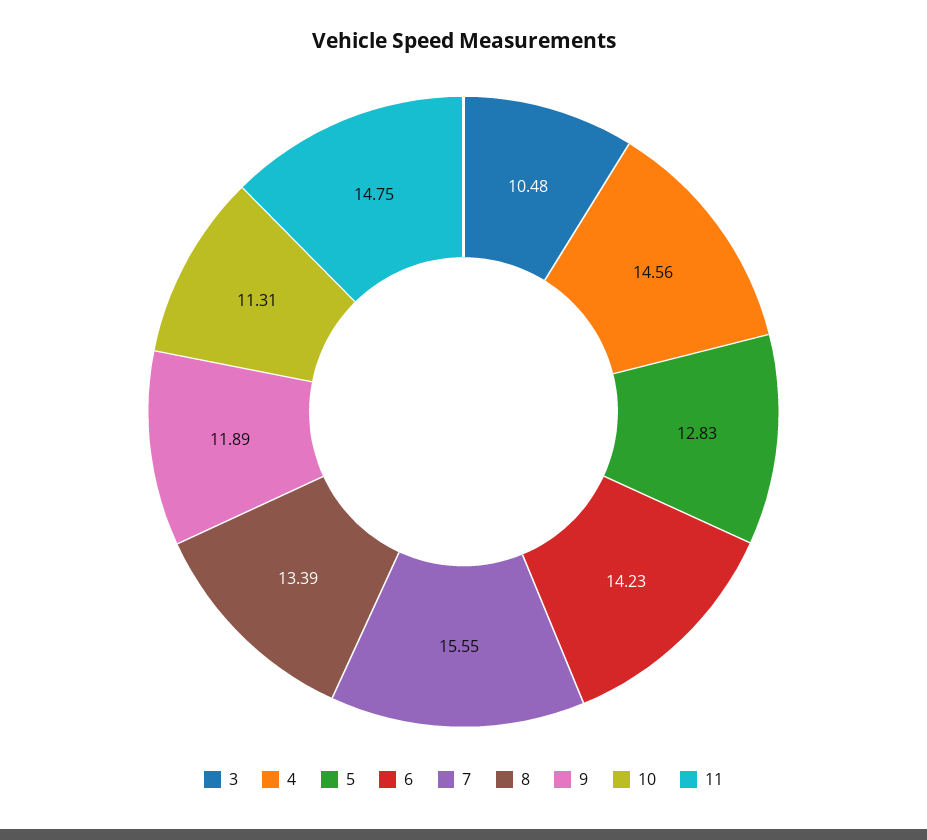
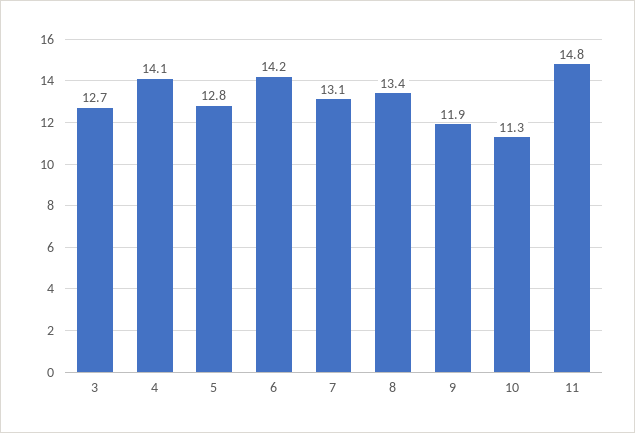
3: 10.48 -> 12.7
4: 14.56 -> 14.1
7: 15.55 -> 13.1

